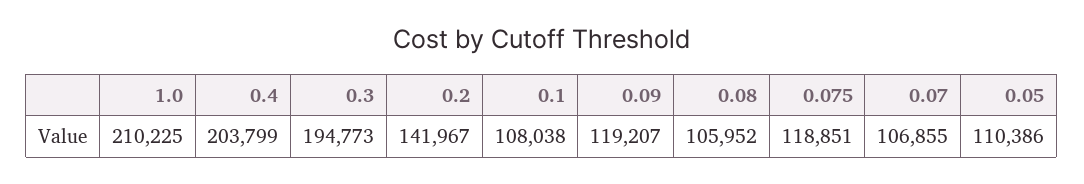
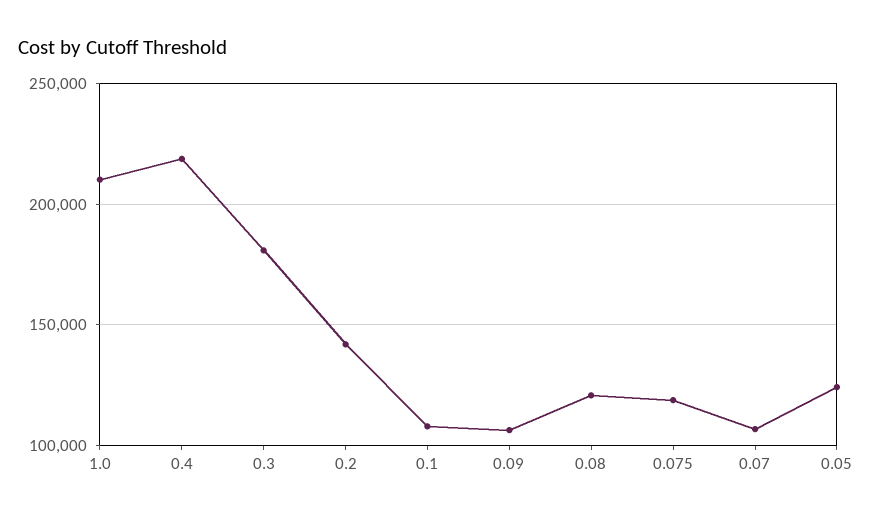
0.4: 203799 -> 220000
0.3: 194773 -> 180000
0.09: 119207 -> 105000
0.08: 105952 -> 120000
0.05: 110386 -> 125000

